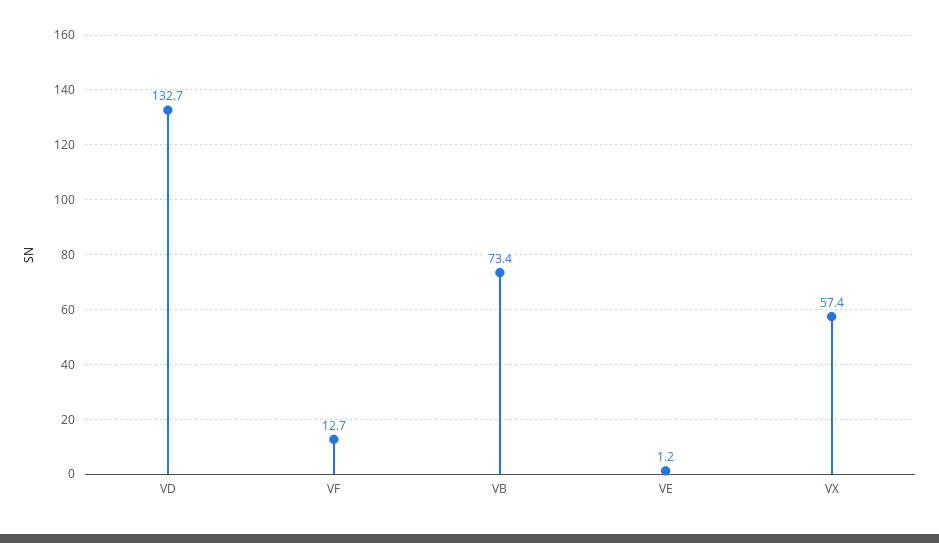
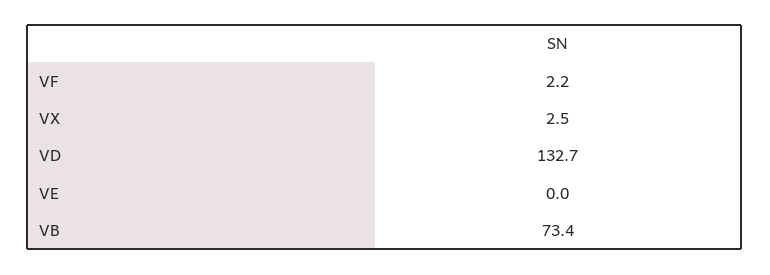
VF: 12.7 -> 2.2
VE: 1.2 -> 0
VX: 57.4 -> 2.5

